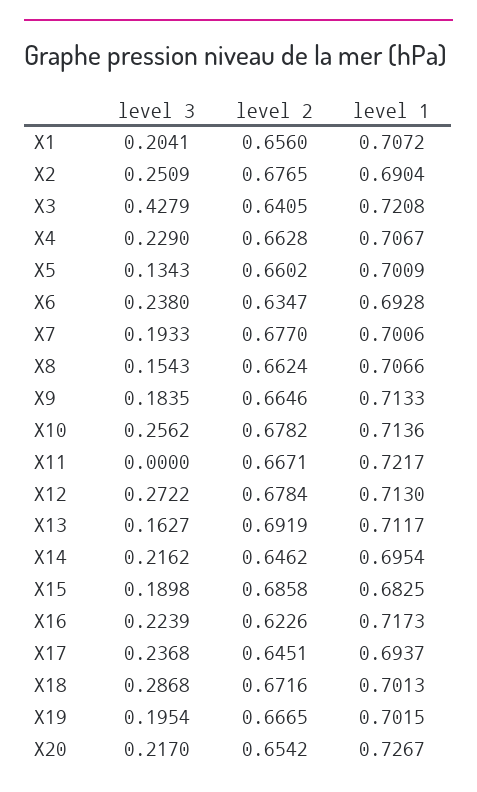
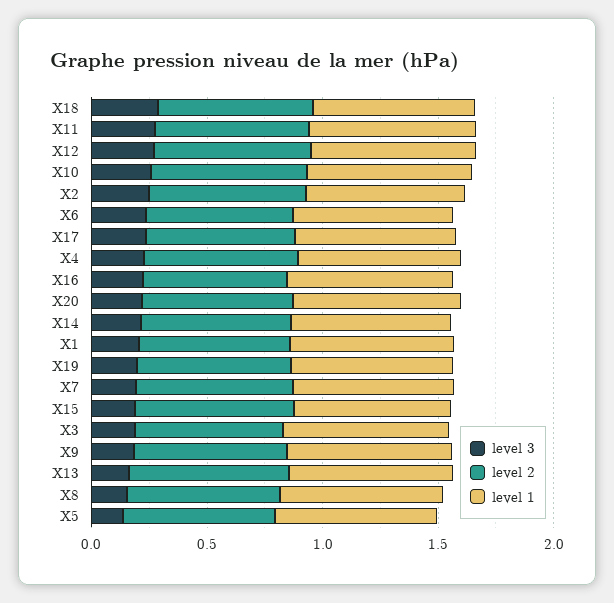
level 3, X3: 0.4279 -> 0.2
level 3, X11: 0 -> 0.3

